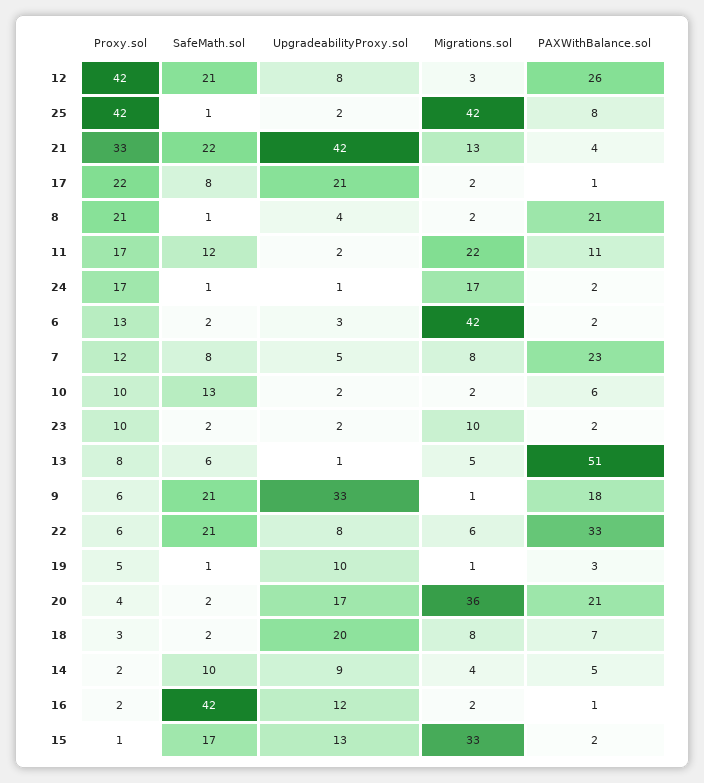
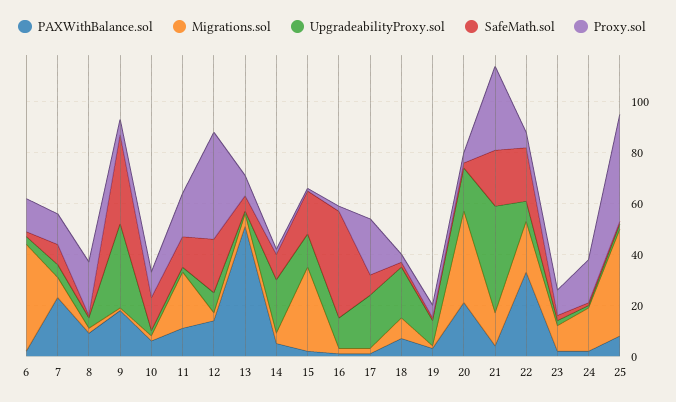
PAXWithBalance.sol, 12: 26 -> 15
PAXWithBalance.sol, 8: 21 -> 10
SafeMath.sol, 9: 21 -> 35
Migrations.sol, 22: 6 -> 20
UpgradeabilityProxy.sol, 14: 9 -> 20

